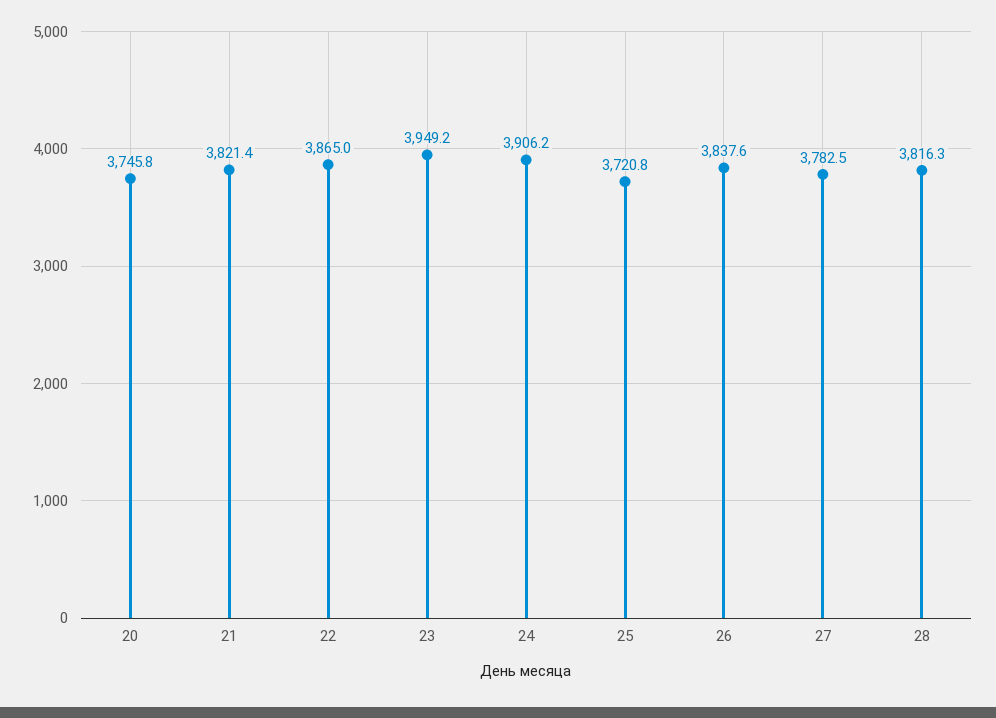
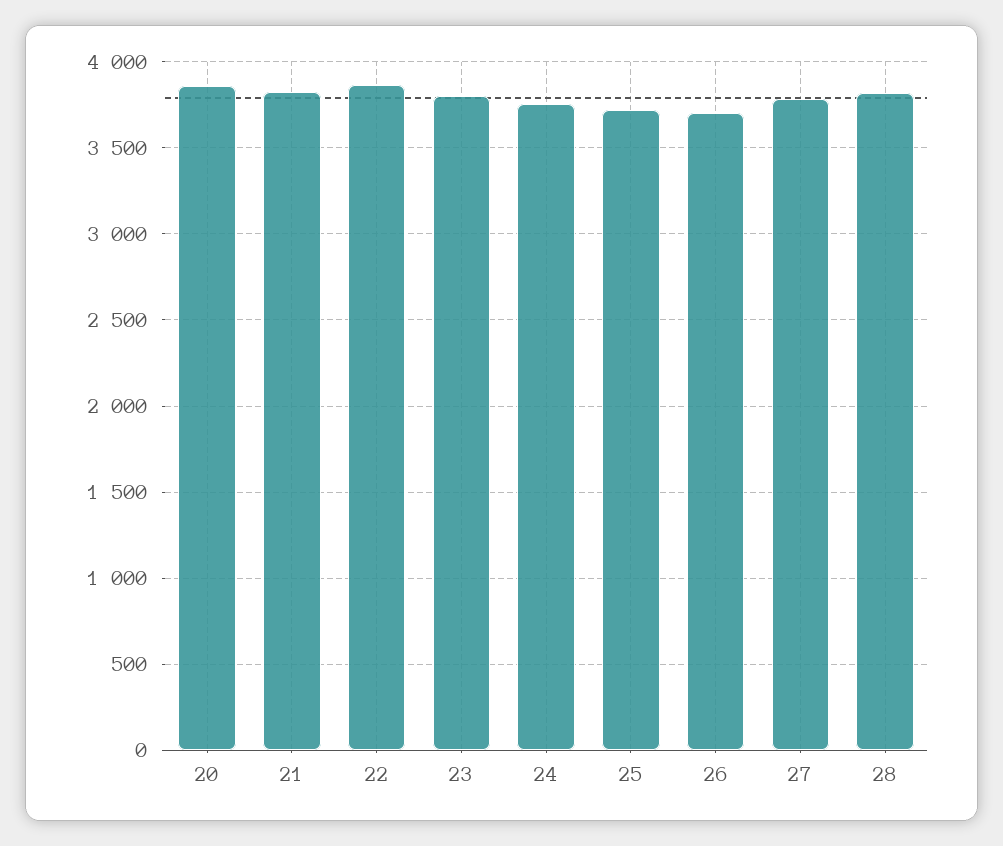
20: 3745.8 -> 3850
23: 3949.2 -> 3800
24: 3906.2 -> 3750
26: 3837.6 -> 3700

